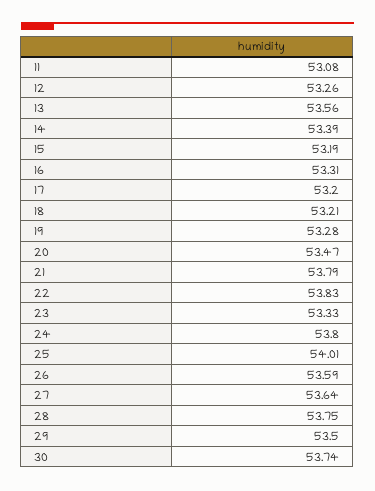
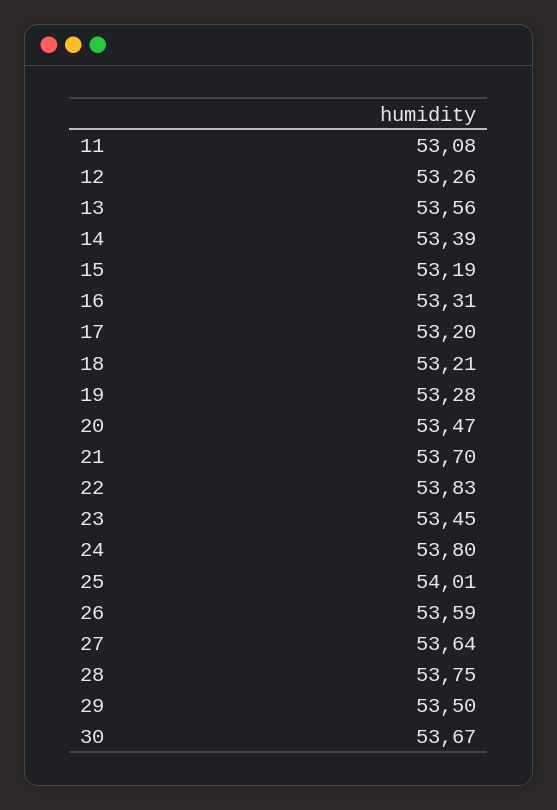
21: 53.79 -> 53.7
23: 53.33 -> 53.45
30: 53.74 -> 53.67

